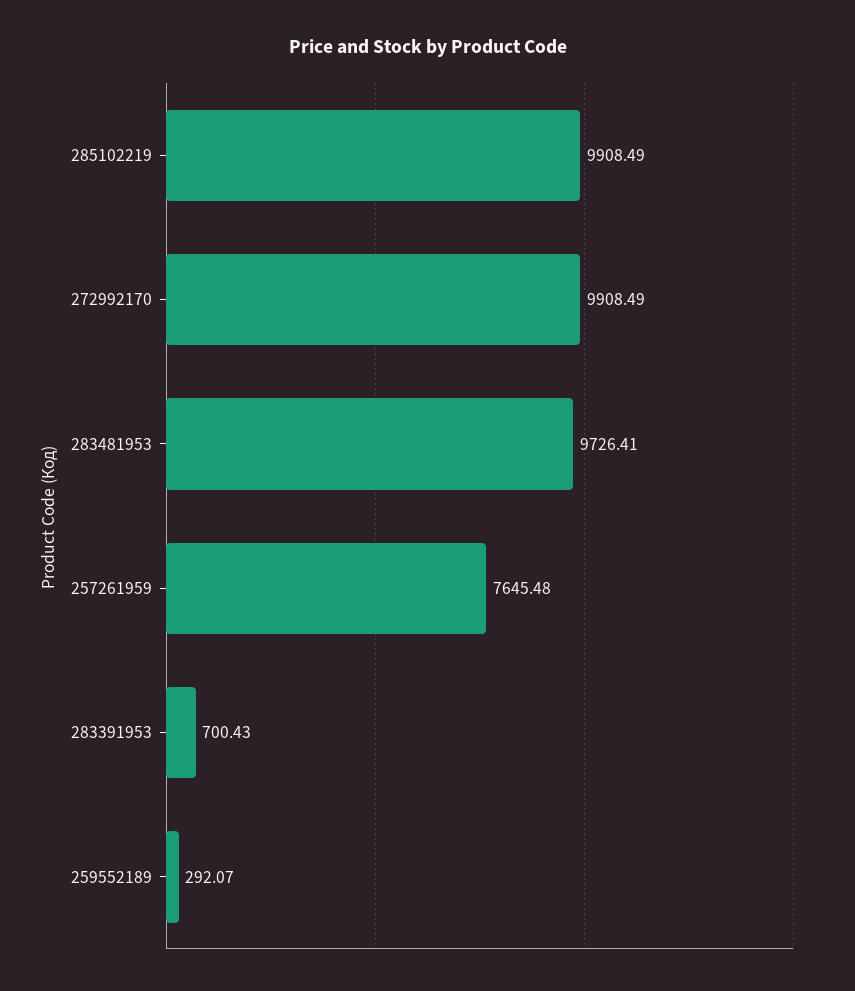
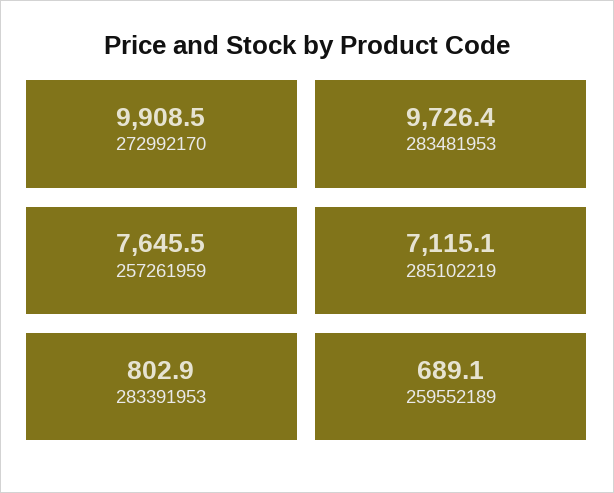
285102219: 9908.49 -> 7115.1
283391953: 700.43 -> 802.9
259552189: 292.07 -> 689.1

